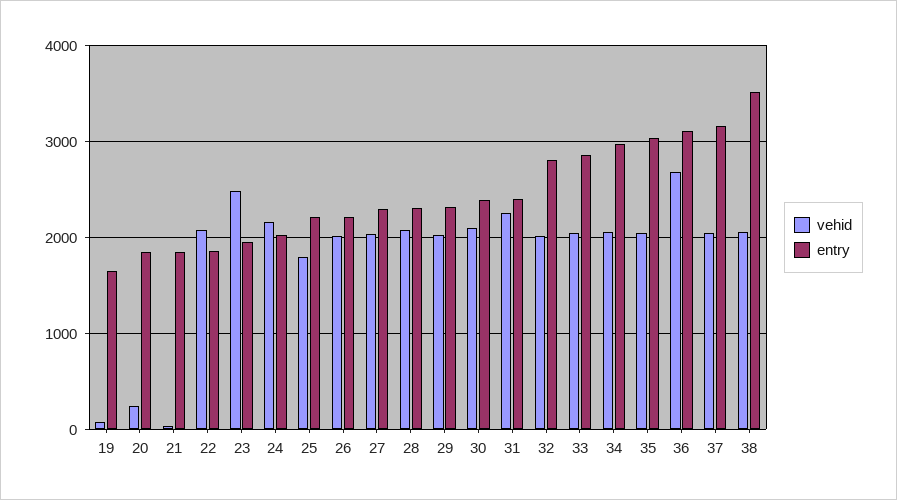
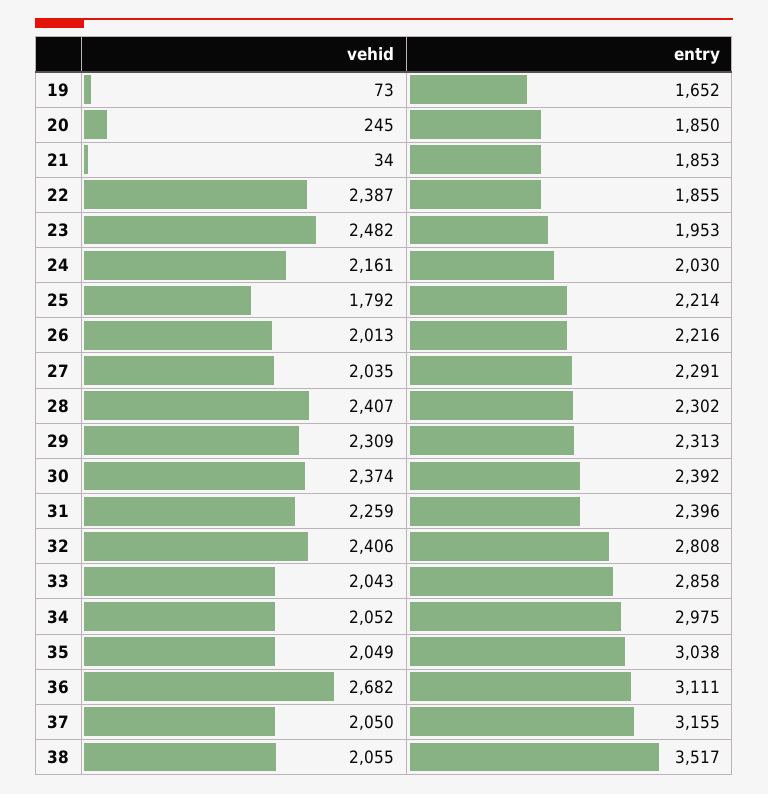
vehid, 22: 2100 -> 2387
vehid, 28: 2100 -> 2407
vehid, 29: 2000 -> 2309
vehid, 30: 2100 -> 2374
vehid, 32: 2000 -> 2406

